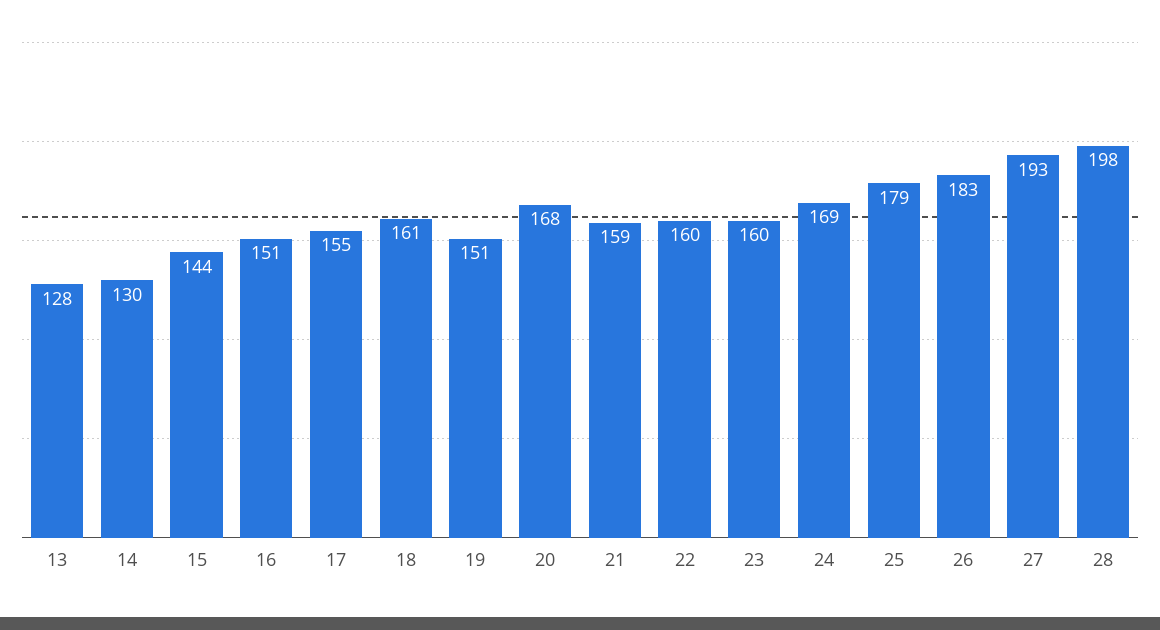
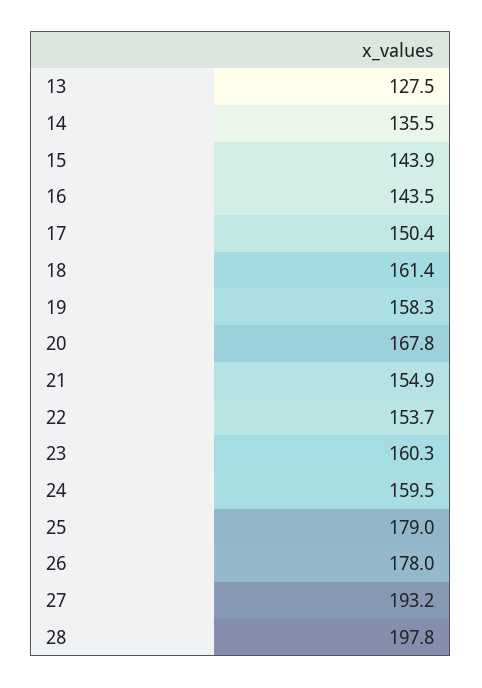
14: 130 -> 135.5
16: 151 -> 143.5
17: 155 -> 150.4
19: 151 -> 158.3
21: 159 -> 154.9
22: 160 -> 153.7
24: 169 -> 159.5
26: 183 -> 178

